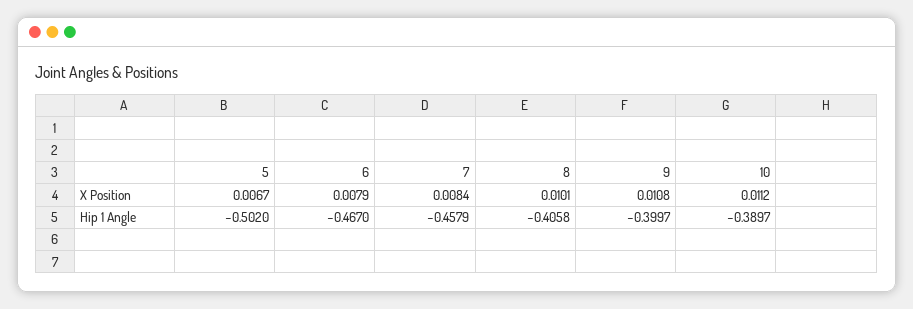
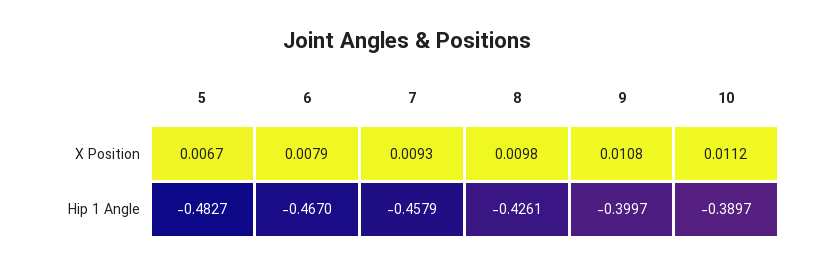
7, X Position: 0.0084 -> 0.0093
8, X Position: 0.0101 -> 0.0098
5, Hip 1 Angle: -0.502 -> -0.4827
8, Hip 1 Angle: -0.4058 -> -0.4261

